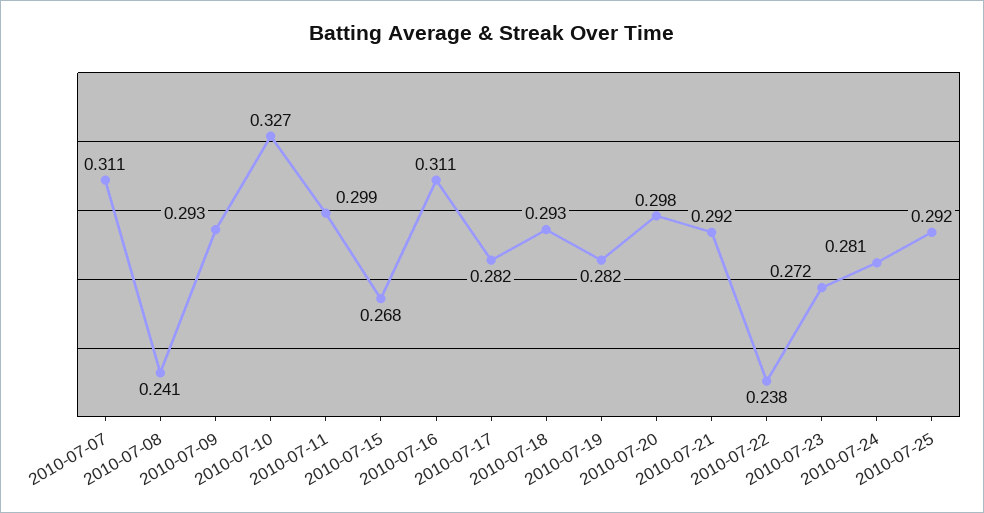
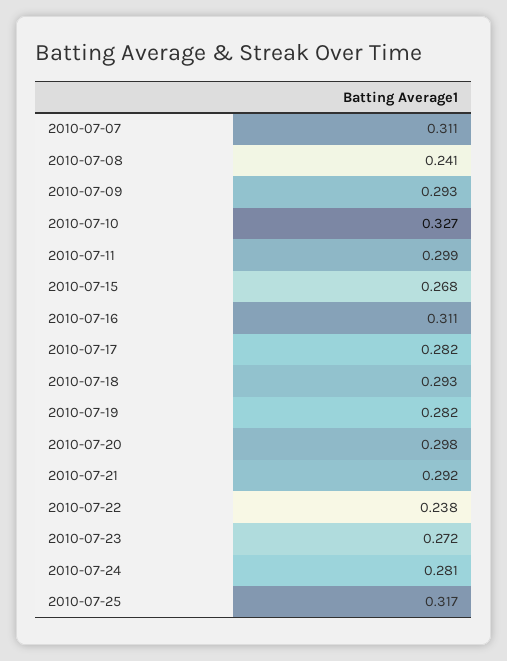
2010-07-25: 0.292 -> 0.317

